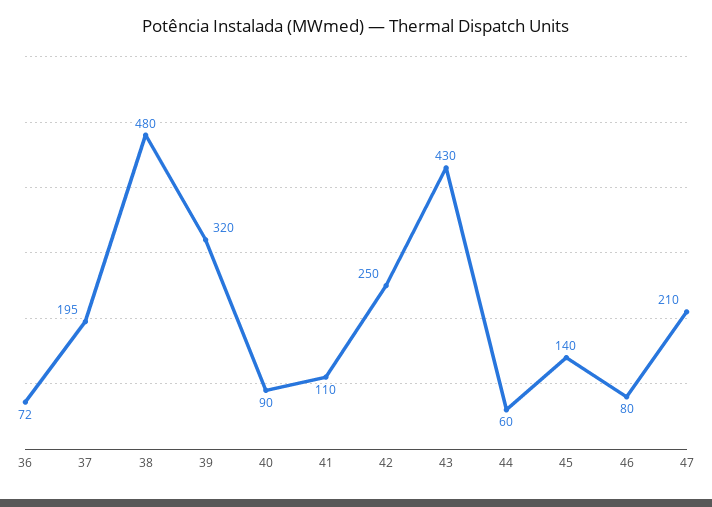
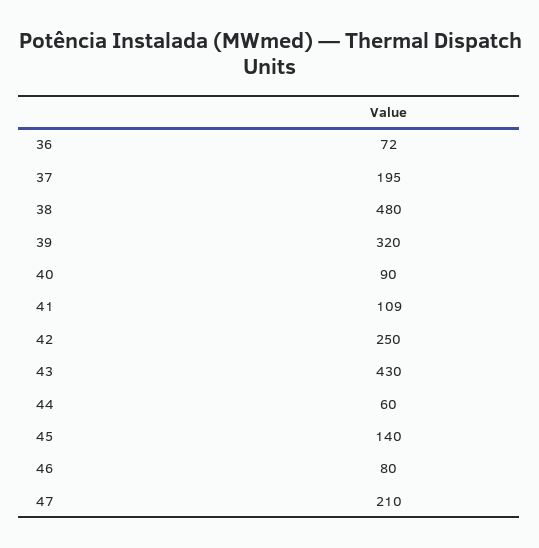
41: 110 -> 109

